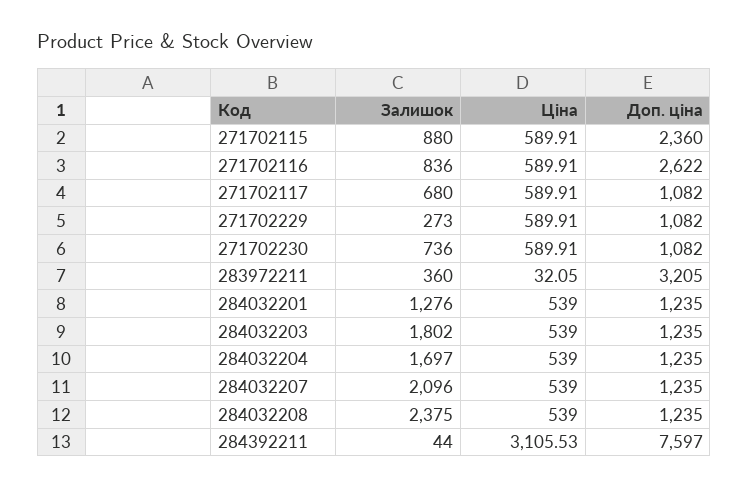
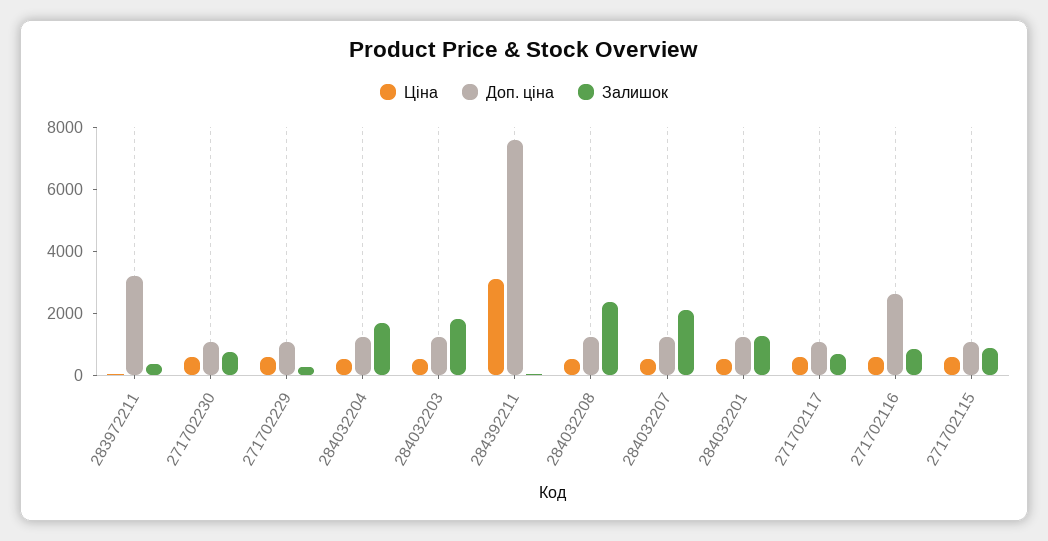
Доп. ціна, 271702115: 2360 -> 1000

